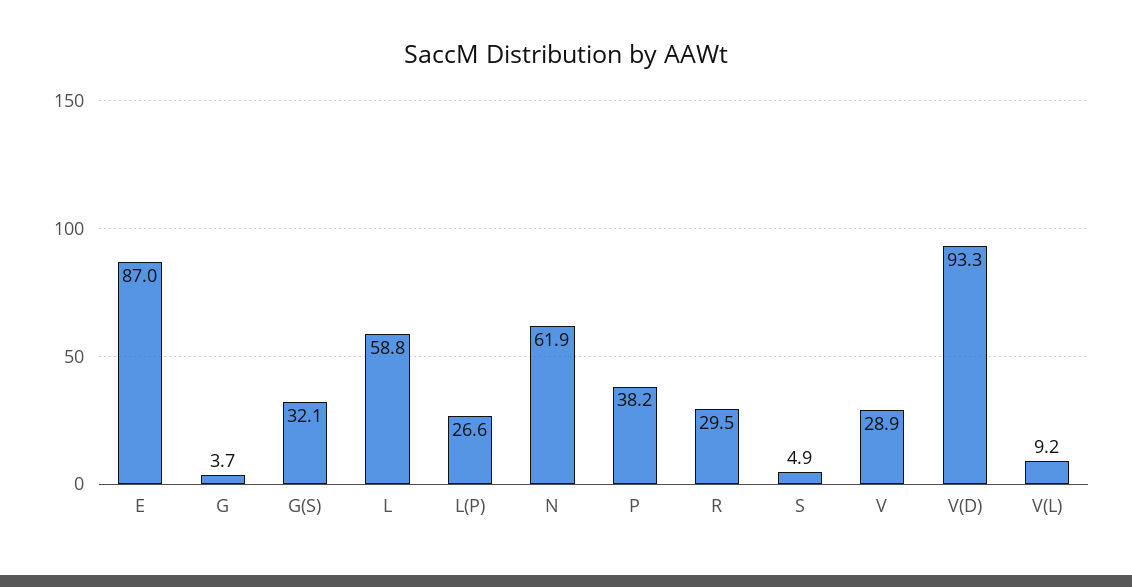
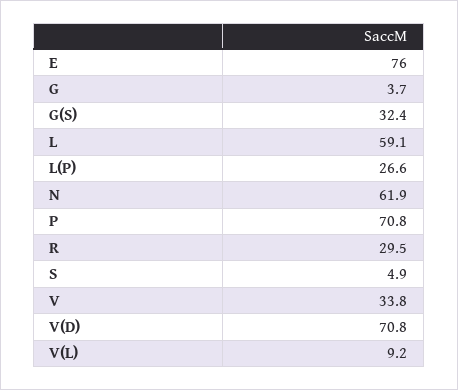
E: 87 -> 76
G(S): 32.1 -> 32.4
L: 58.8 -> 59.1
P: 38.2 -> 70.8
V: 28.9 -> 33.8
V(D): 93.3 -> 70.8

